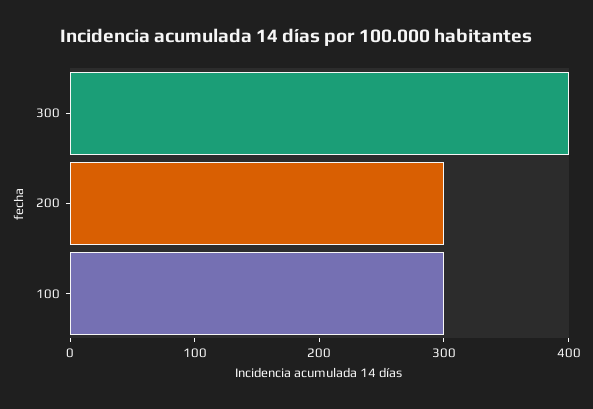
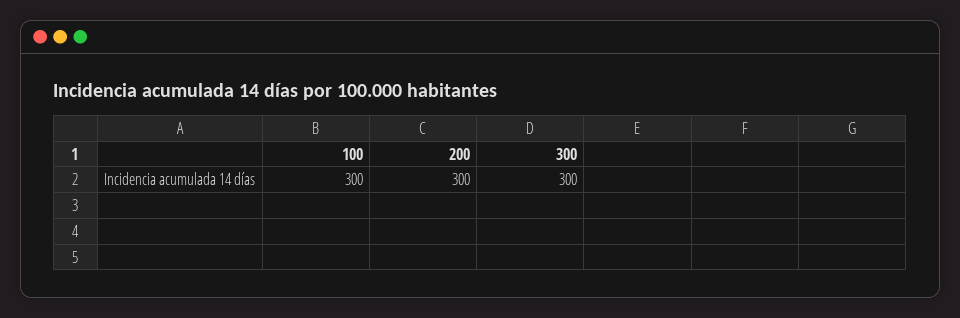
300: 400 -> 300

